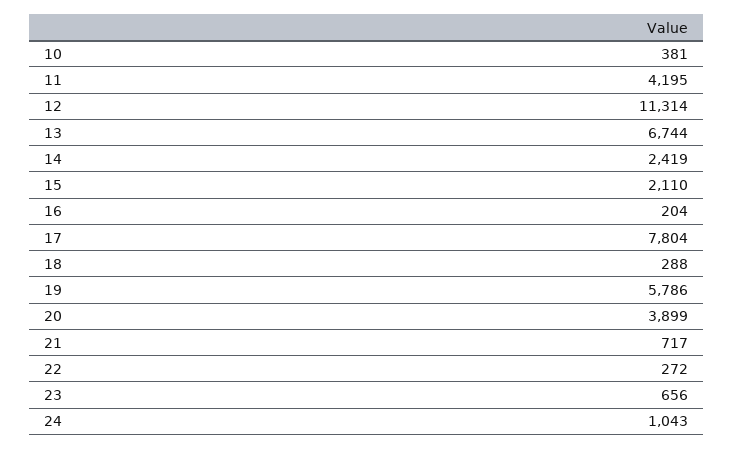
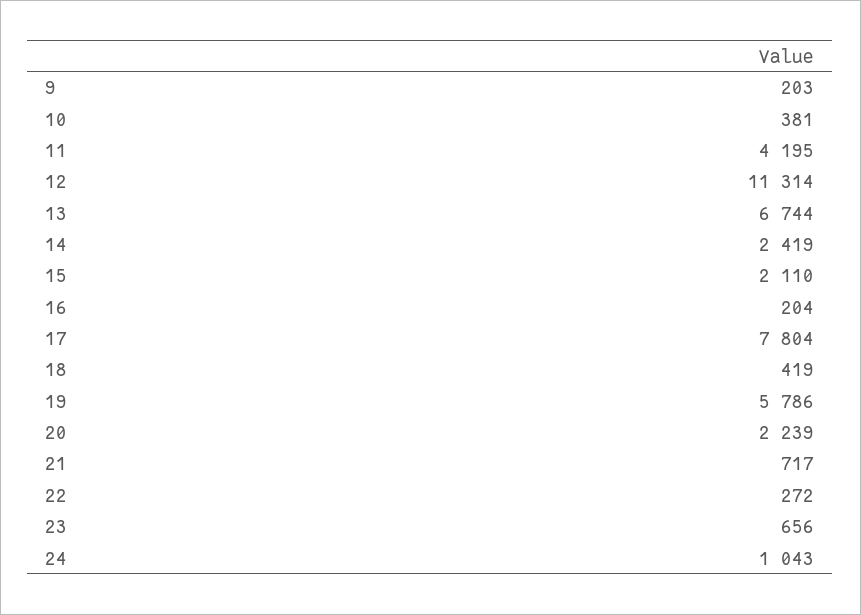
18: 288 -> 419
20: 3899 -> 2239
9: none -> 203

